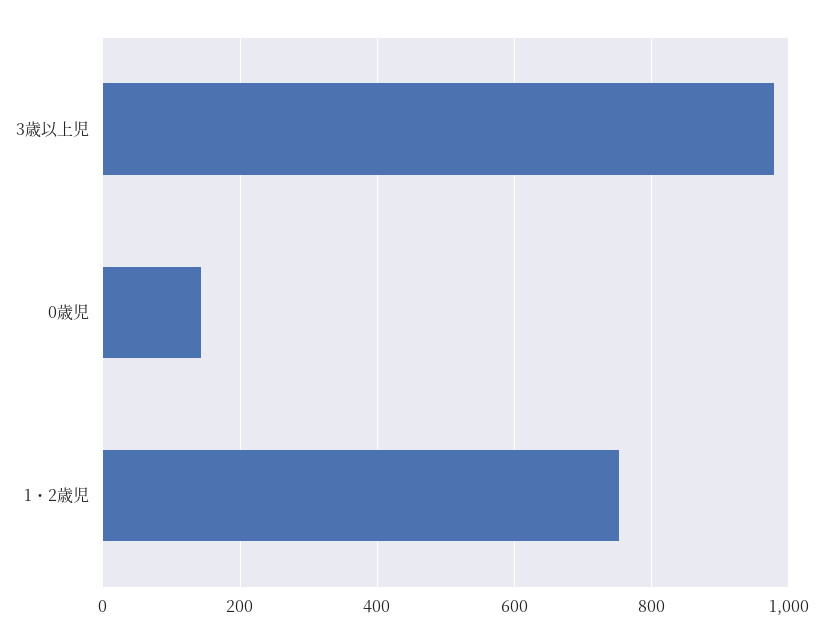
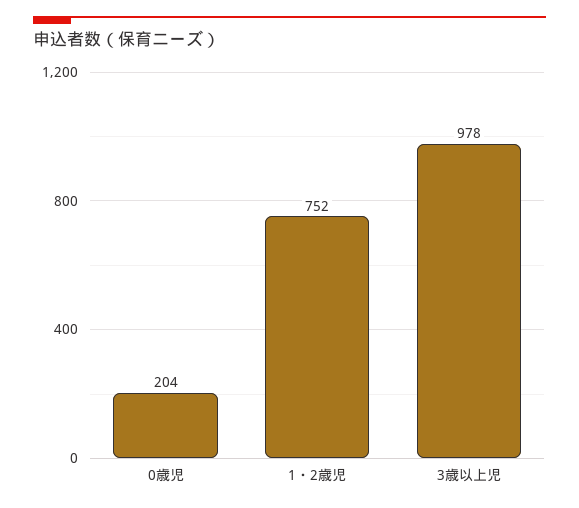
0歳児: 140 -> 204

